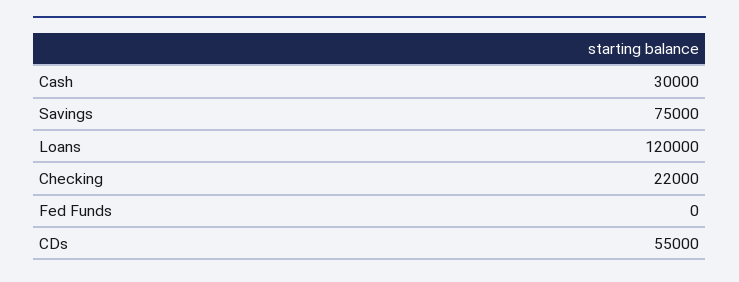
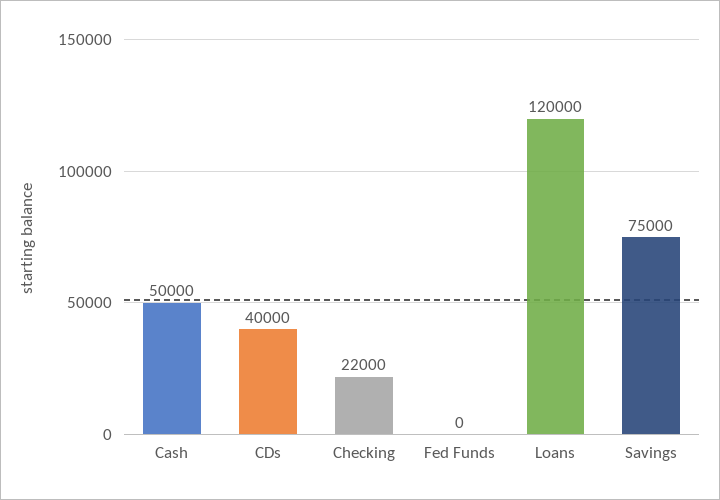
Cash: 30000 -> 50000
CDs: 55000 -> 40000

